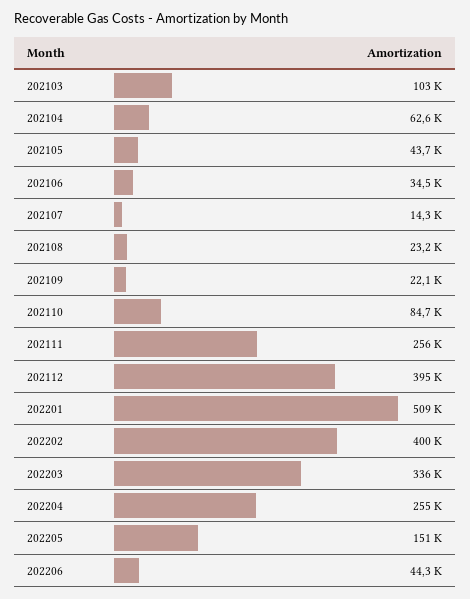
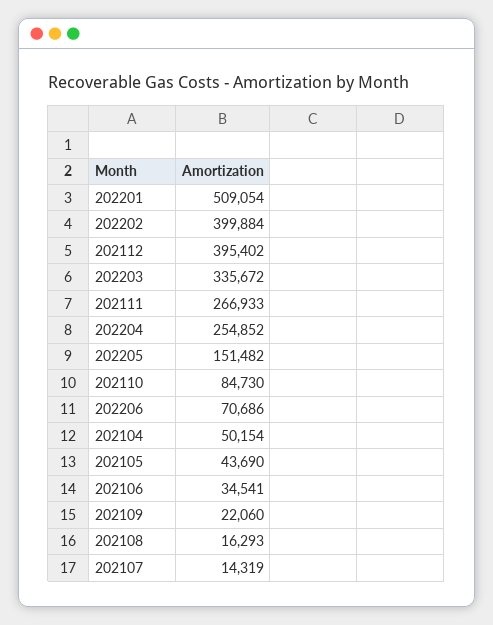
202103: 103000 -> none
202104: 62600 -> 50154
202108: 23200 -> 16293
202111: 256000 -> 266933
202206: 44300 -> 70686

